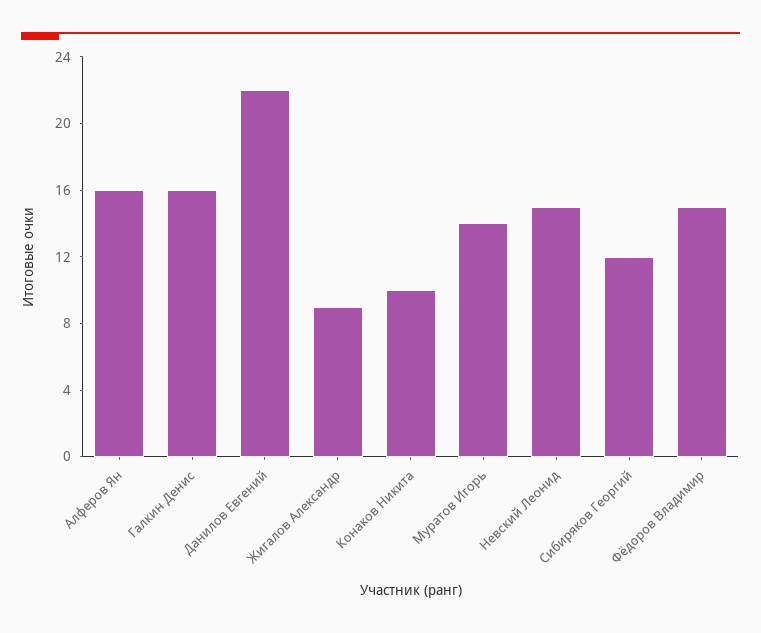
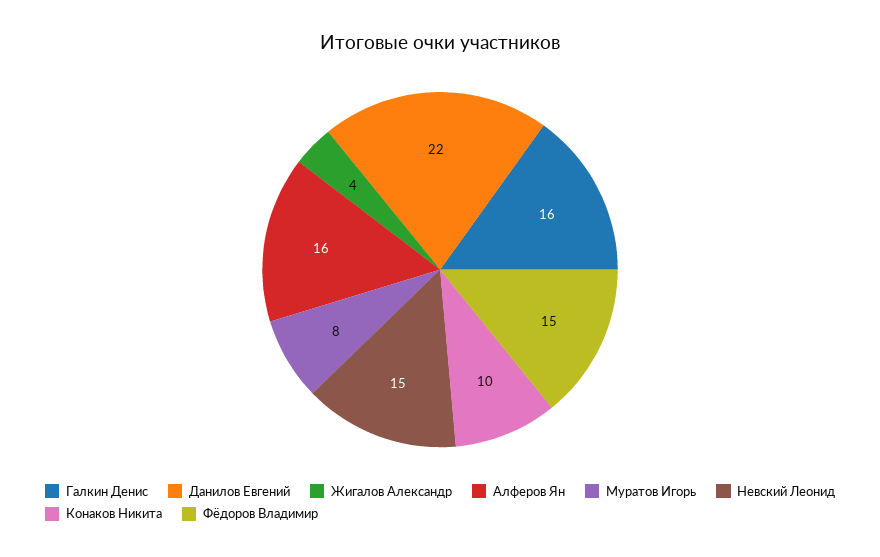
Жигалов Александр: 9 -> 4
Муратов Игорь: 14 -> 8
Сибиряков Георгий: 12 -> none

